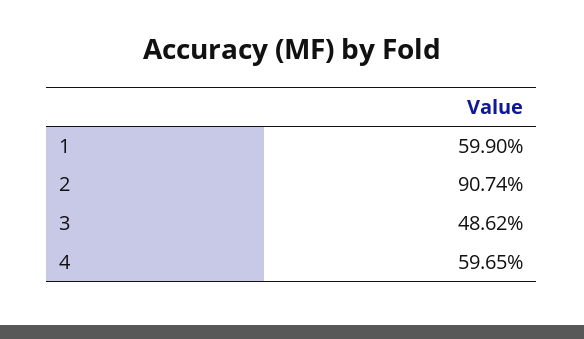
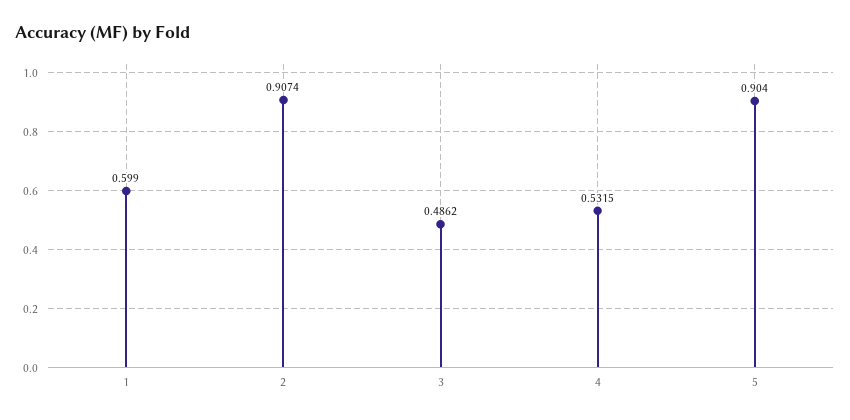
4: 0.5965 -> 0.5315
5: none -> 0.904

